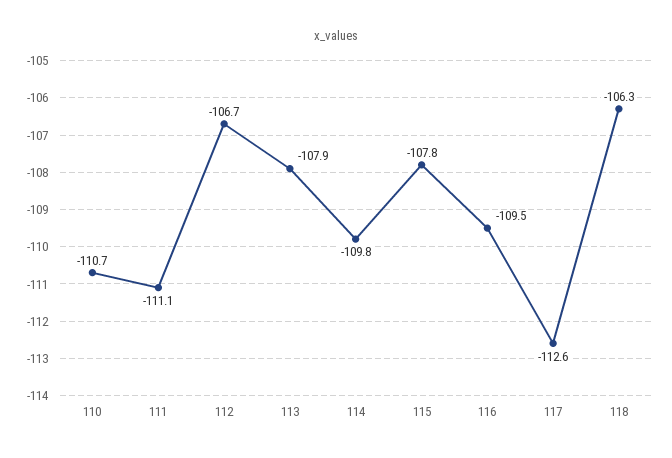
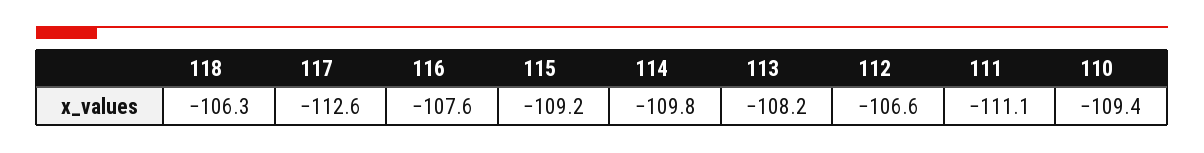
110: -110.7 -> -109.4
112: -106.7 -> -106.6
113: -107.9 -> -108.2
115: -107.8 -> -109.2
116: -109.5 -> -107.6

